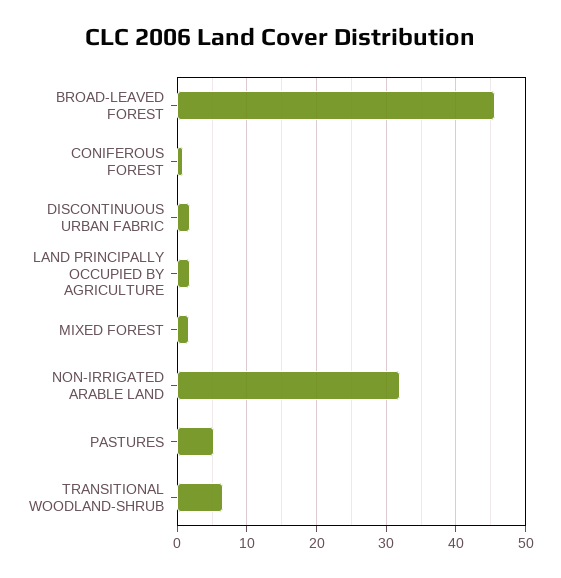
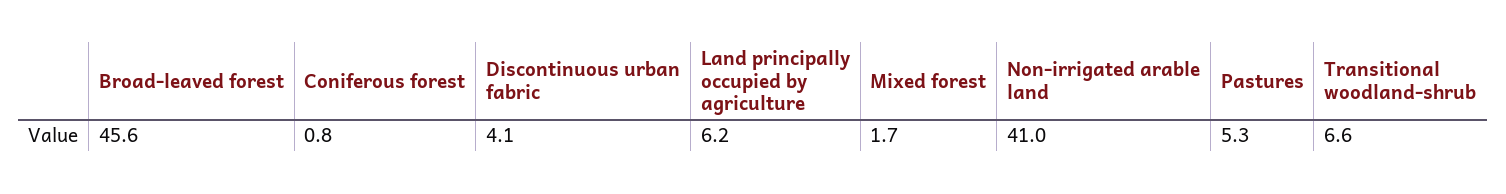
DISCONTINUOUS URBAN FABRIC: 2 -> 4.1
LAND PRINCIPALLY OCCUPIED BY AGRICULTURE: 2 -> 6.2
NON-IRRIGATED ARABLE LAND: 32 -> 41

